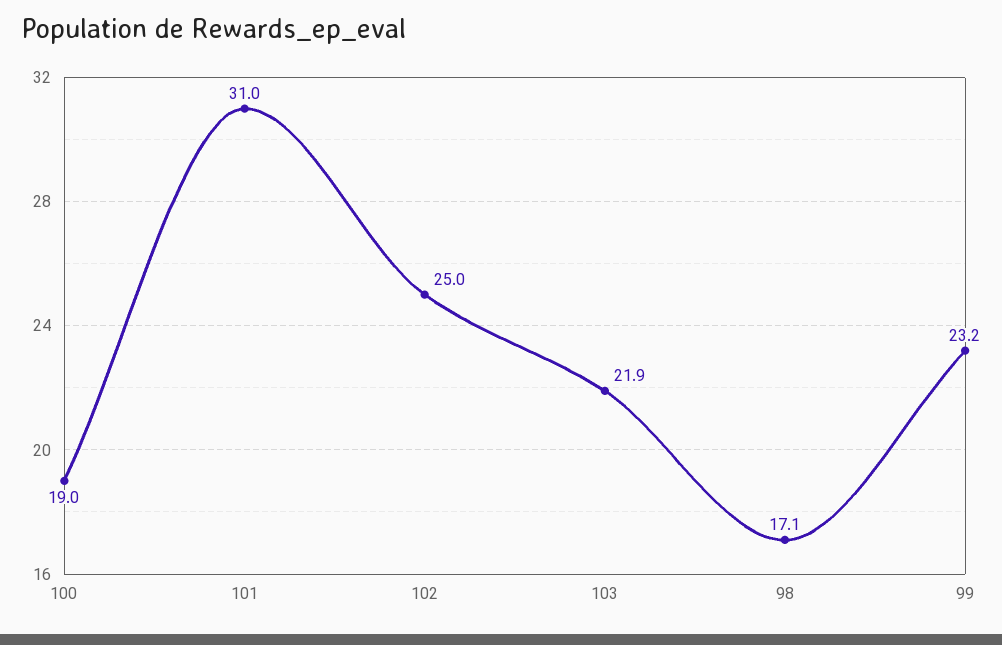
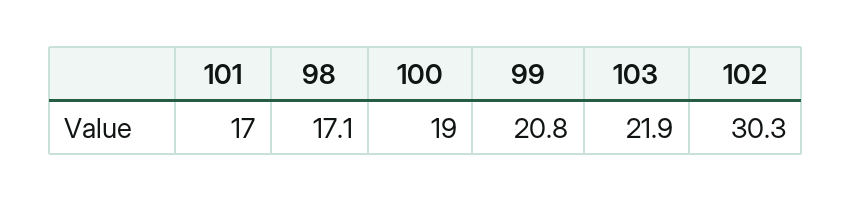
101: 31 -> 17
102: 25 -> 30.3
99: 23.2 -> 20.8

